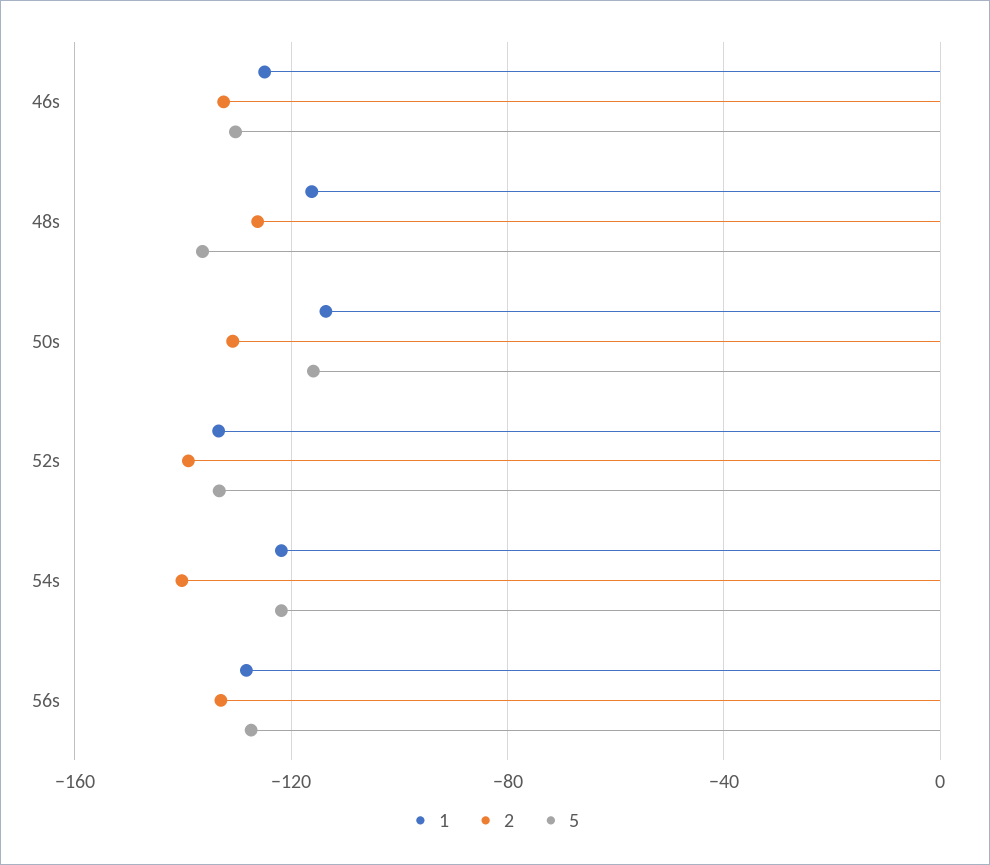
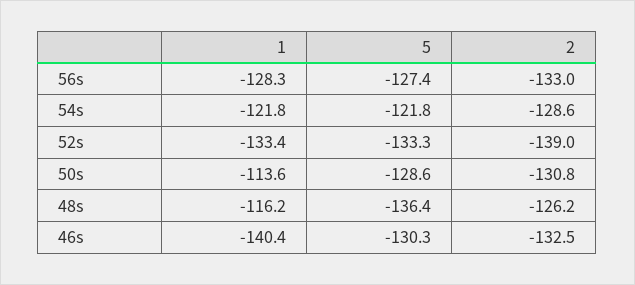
1, 46s: -125 -> -140.4
5, 50s: -115 -> -128.6
2, 54s: -140 -> -128.6

